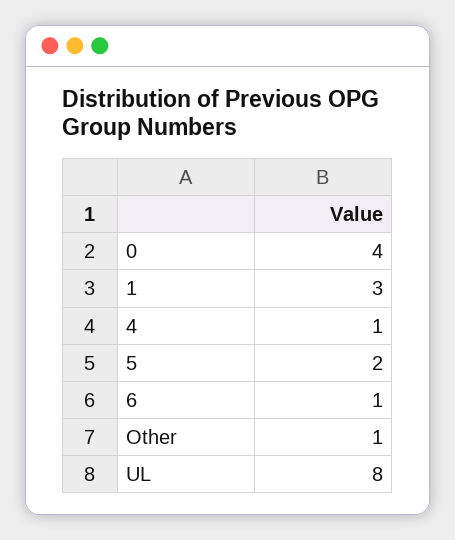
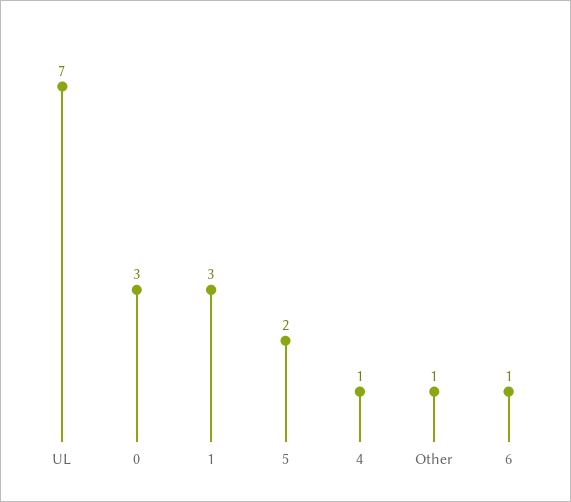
0: 4 -> 3
UL: 8 -> 7

